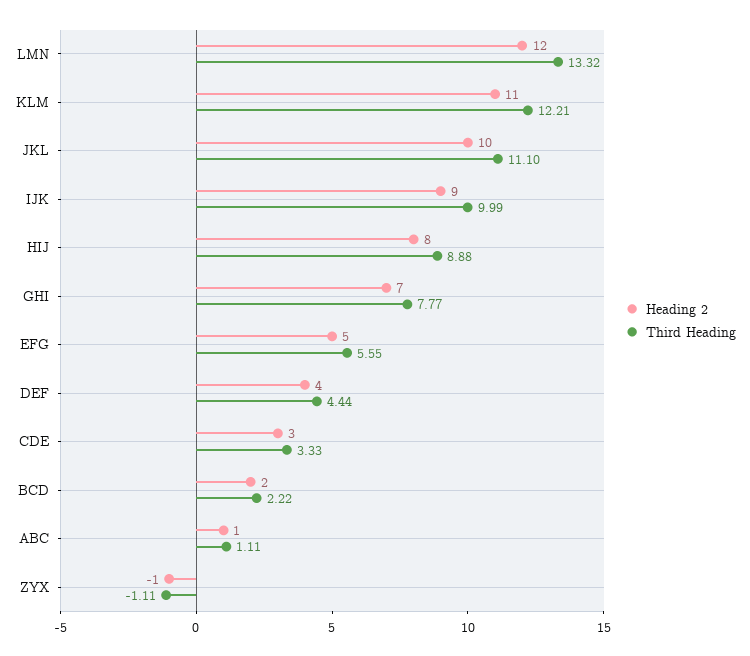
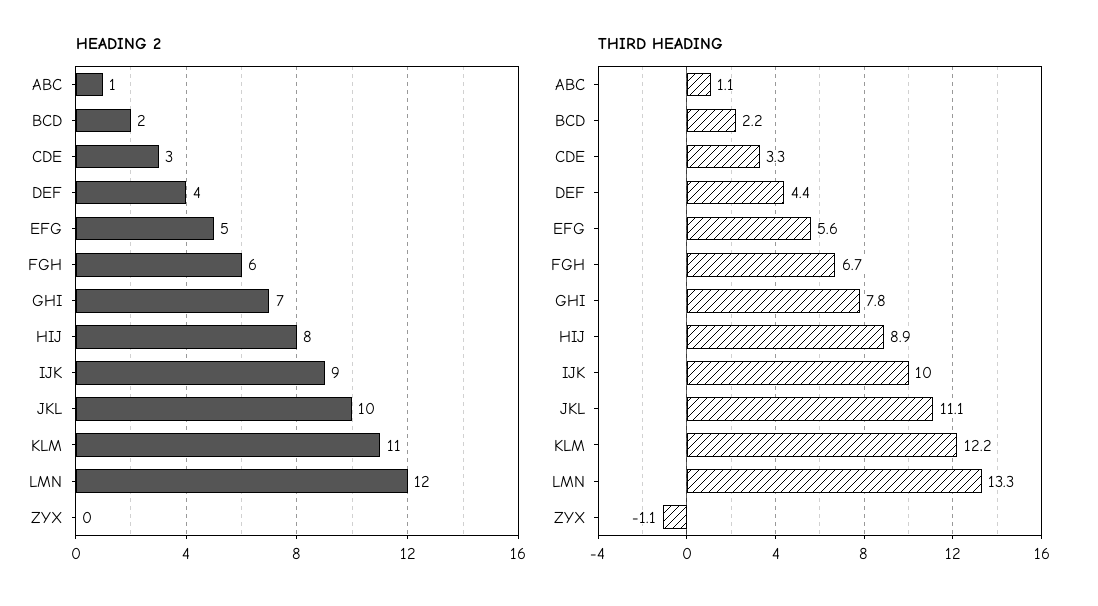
Heading 2, ZYX: -1 -> 0
Heading 2, FGH: none -> 6
Third Heading, FGH: none -> 6.7

